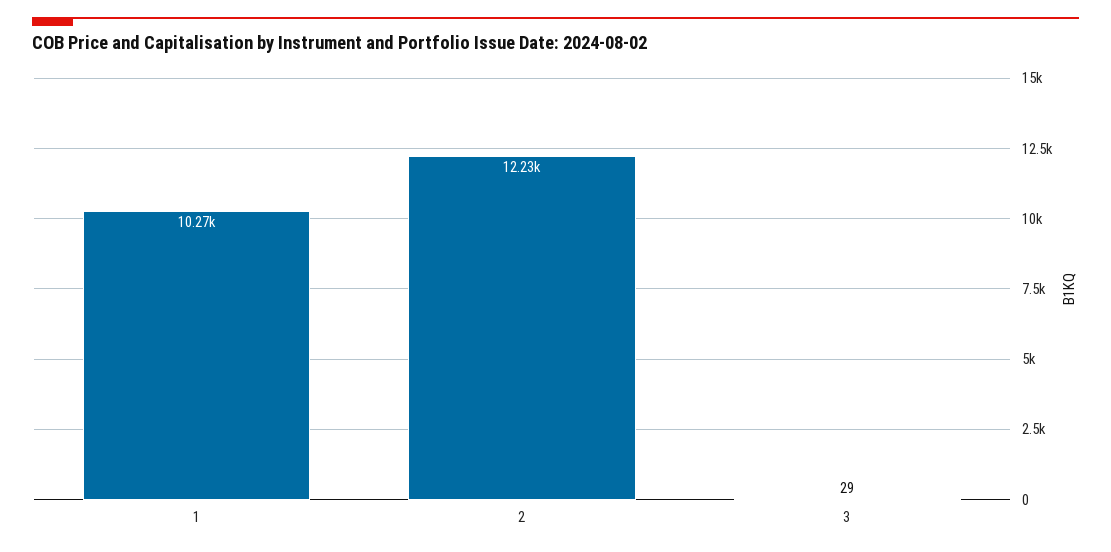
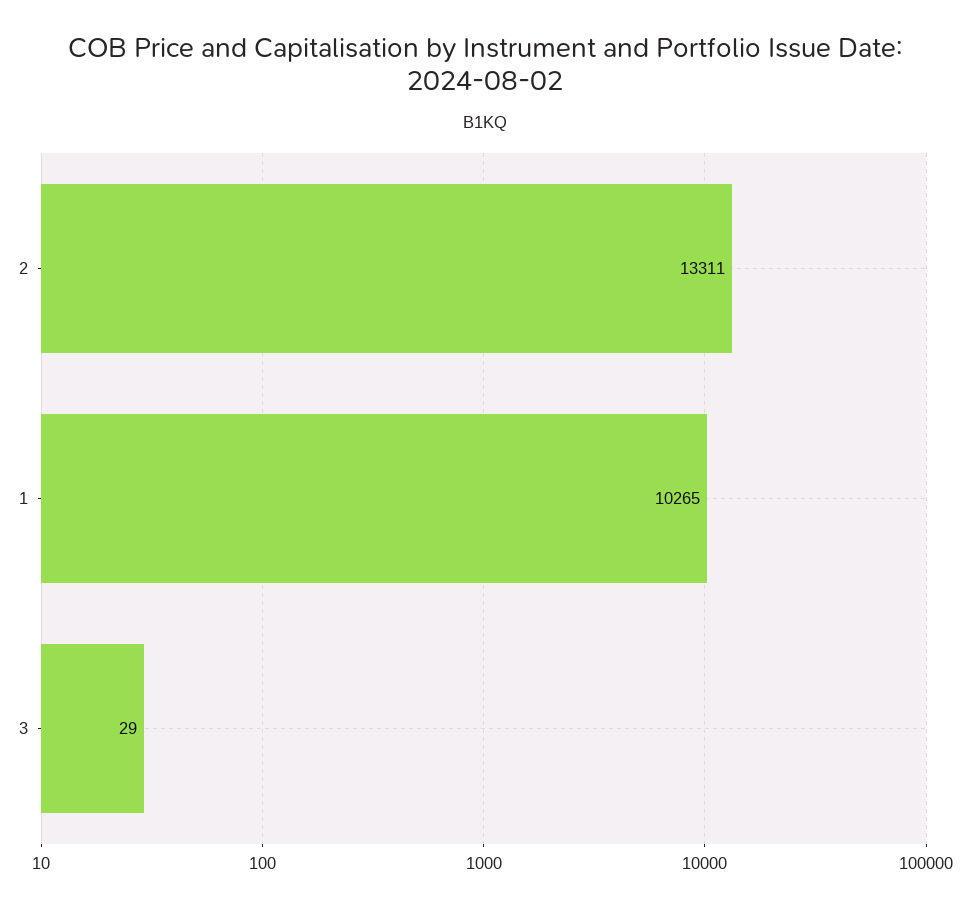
2: 12230 -> 13311

